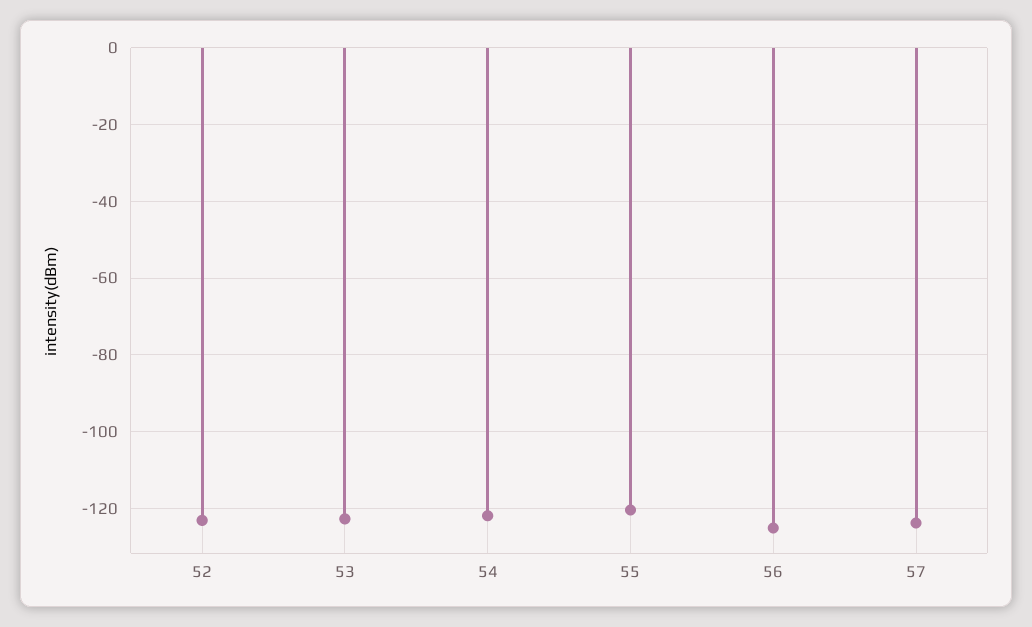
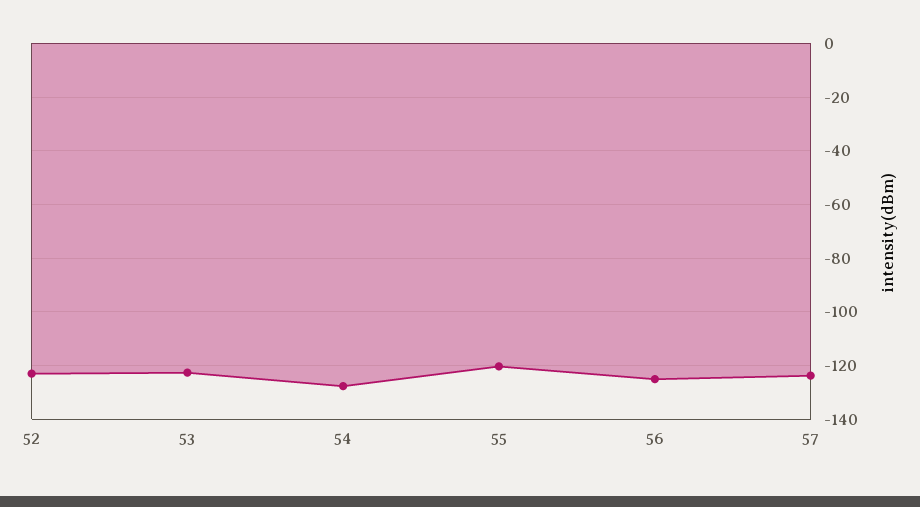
54: -122 -> -127.5

